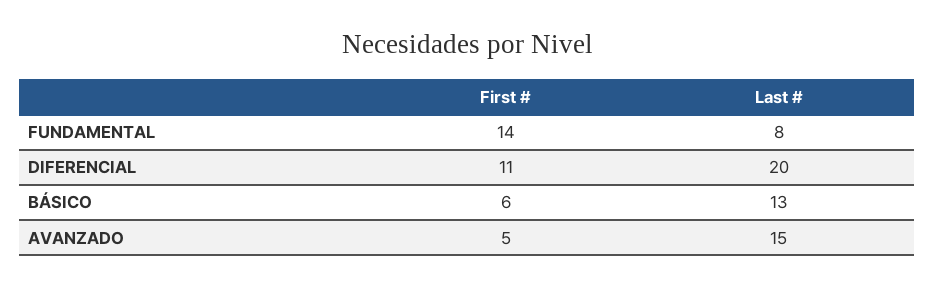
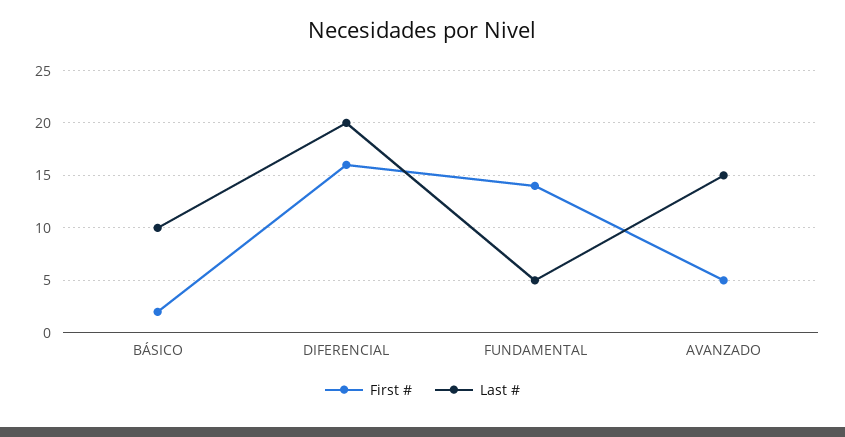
Last #, FUNDAMENTAL: 8 -> 5
First #, DIFERENCIAL: 11 -> 16
First #, BÁSICO: 6 -> 2
Last #, BÁSICO: 13 -> 10

